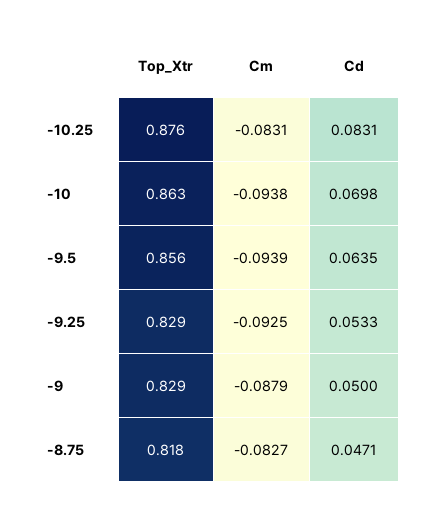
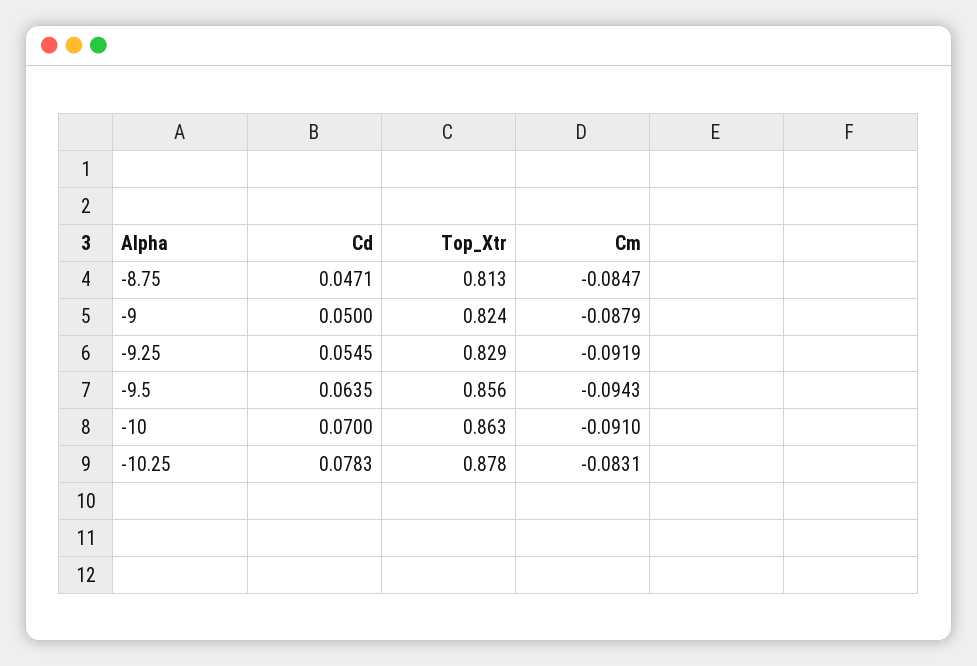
Top_Xtr, -10.25: 0.876 -> 0.878
Cd, -10.25: 0.0831 -> 0.0783
Cm, -10: -0.0938 -> -0.091
Cd, -10: 0.0698 -> 0.07
Cm, -9.5: -0.0939 -> -0.0943
Cm, -9.25: -0.0925 -> -0.0919
Cd, -9.25: 0.0533 -> 0.0545
Top_Xtr, -9: 0.829 -> 0.824
Top_Xtr, -8.75: 0.818 -> 0.813
Cm, -8.75: -0.0827 -> -0.0847

